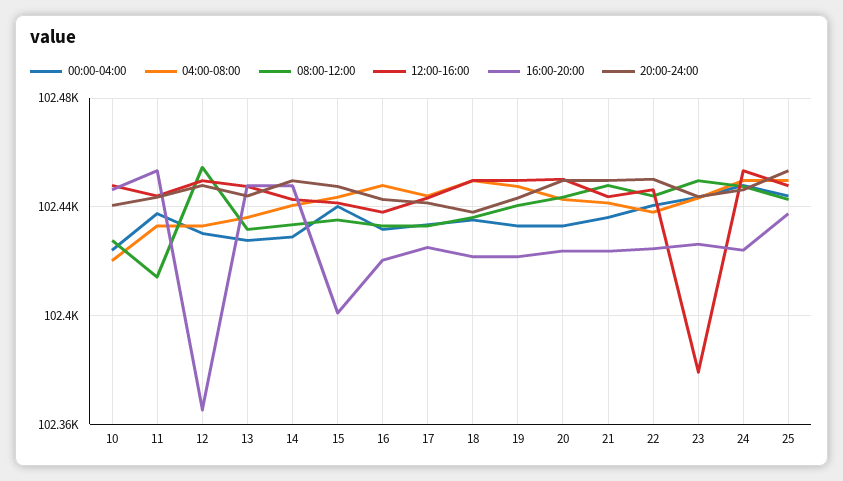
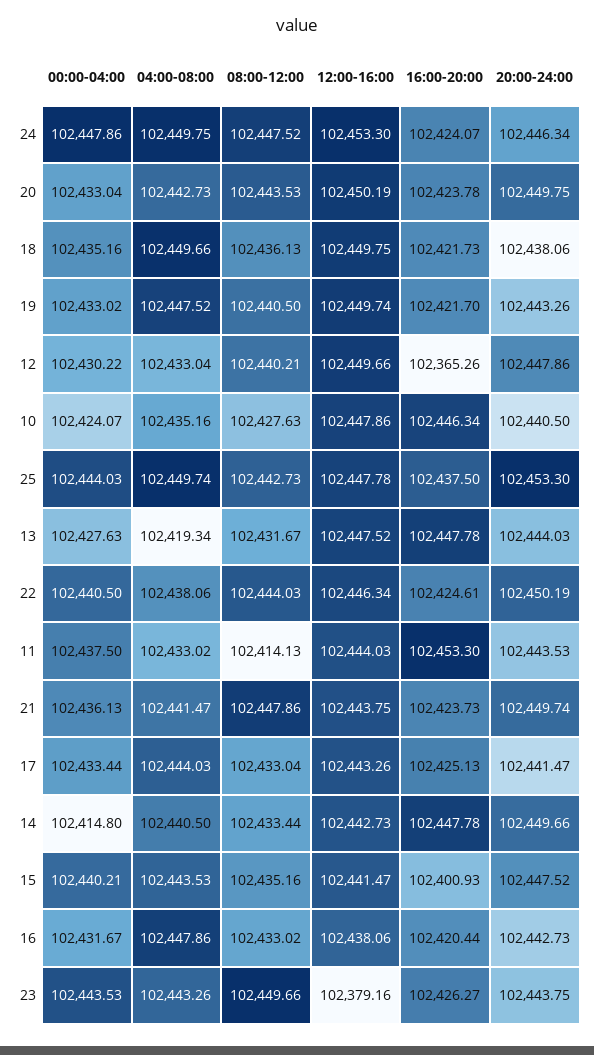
04:00-08:00, 10: 102420 -> 102435.16
08:00-12:00, 12: 102455 -> 102440.21
04:00-08:00, 13: 102435 -> 102419.34
00:00-04:00, 14: 102430 -> 102414.8

